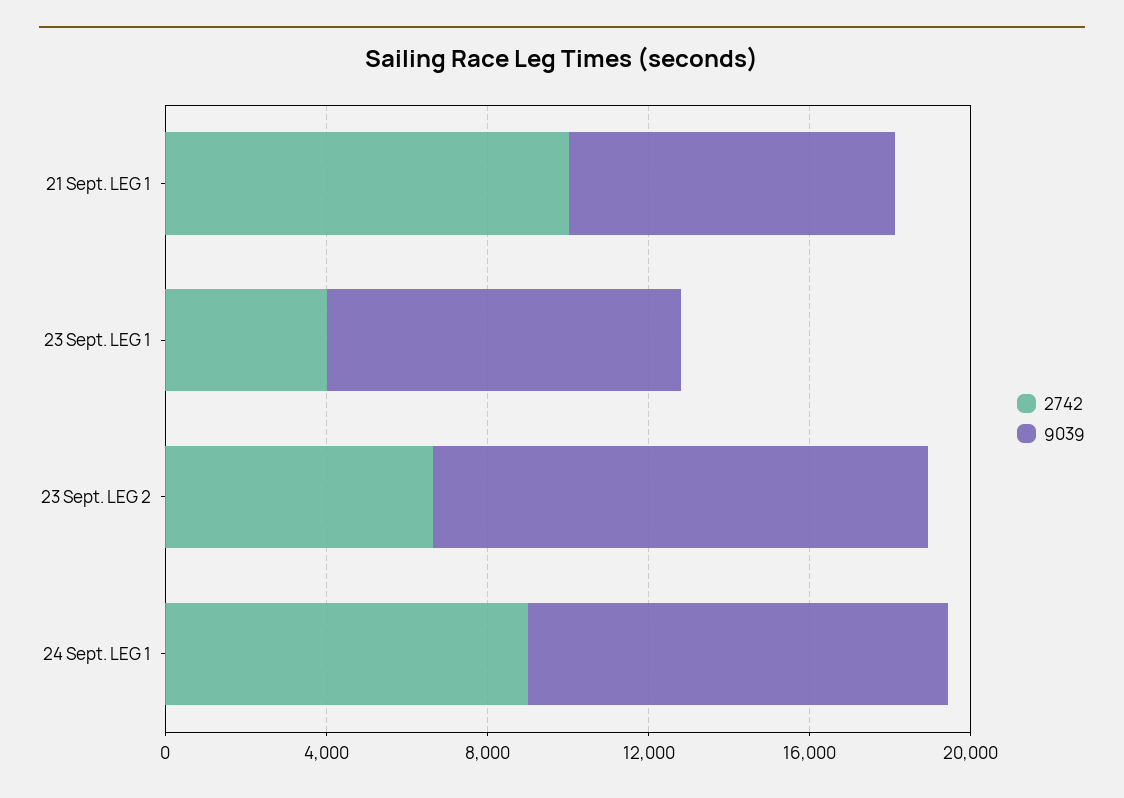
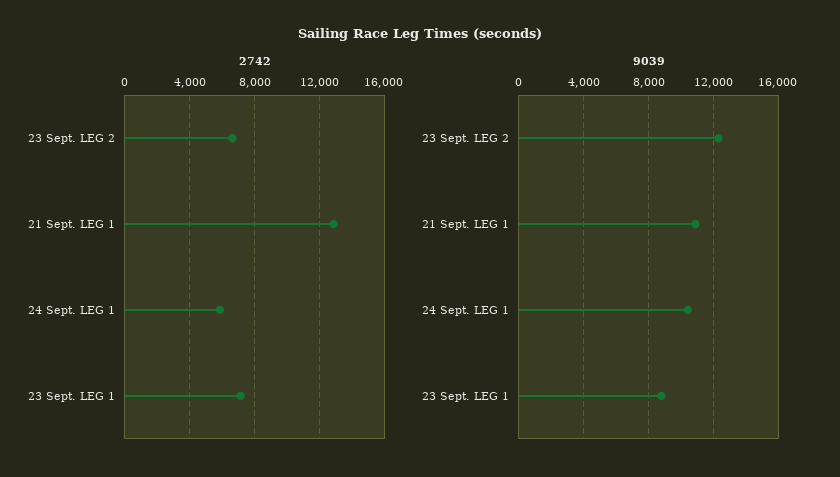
2742, 21 Sept. LEG 1: 10000 -> 13000
9039, 21 Sept. LEG 1: 8000 -> 11000
2742, 23 Sept. LEG 1: 4000 -> 7000
2742, 24 Sept. LEG 1: 9000 -> 6000

